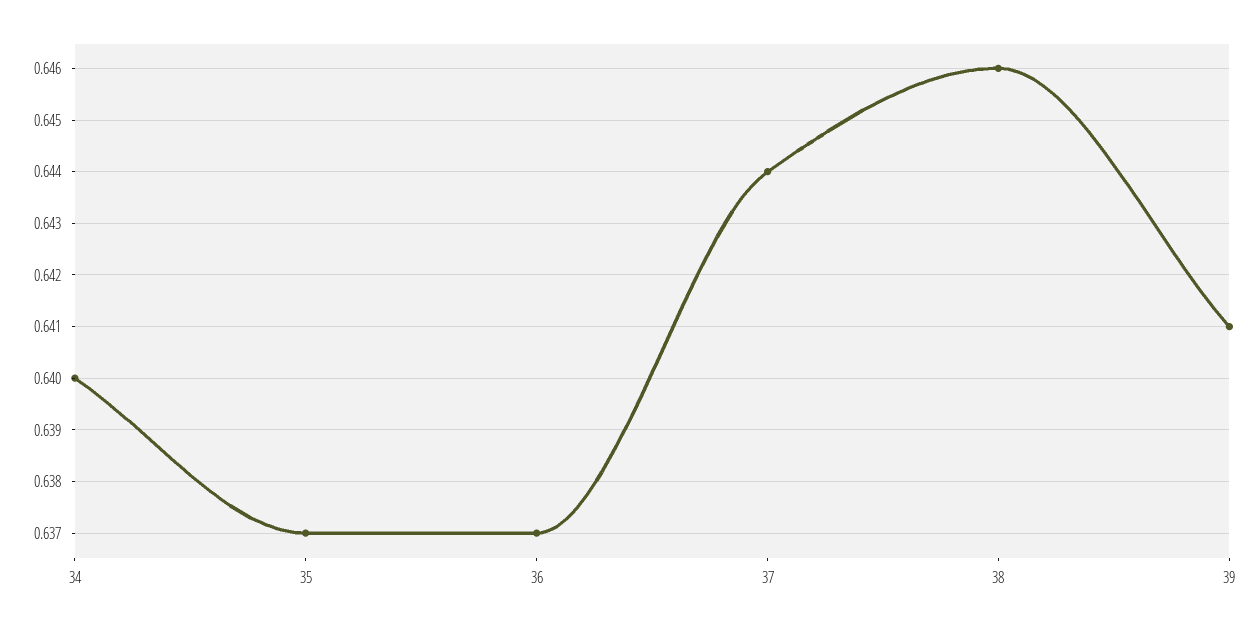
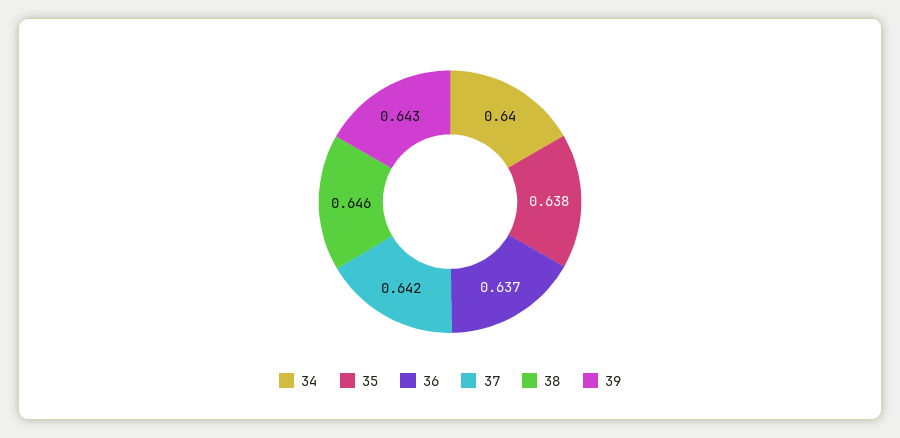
35: 0.637 -> 0.638
37: 0.644 -> 0.642
39: 0.641 -> 0.643

